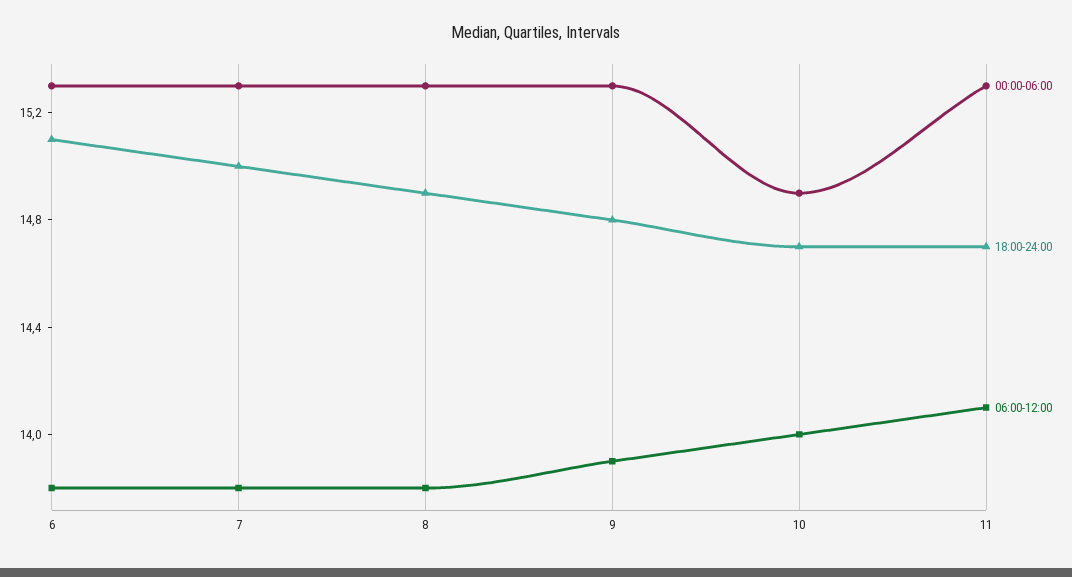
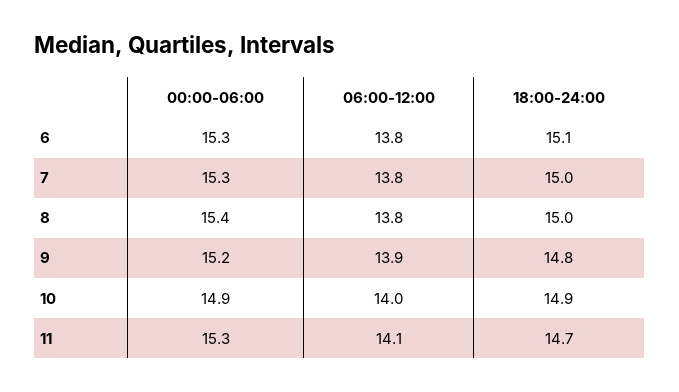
00:00-06:00, 8: 15.3 -> 15.4
18:00-24:00, 8: 14.9 -> 15
00:00-06:00, 9: 15.3 -> 15.2
18:00-24:00, 10: 14.7 -> 14.9

